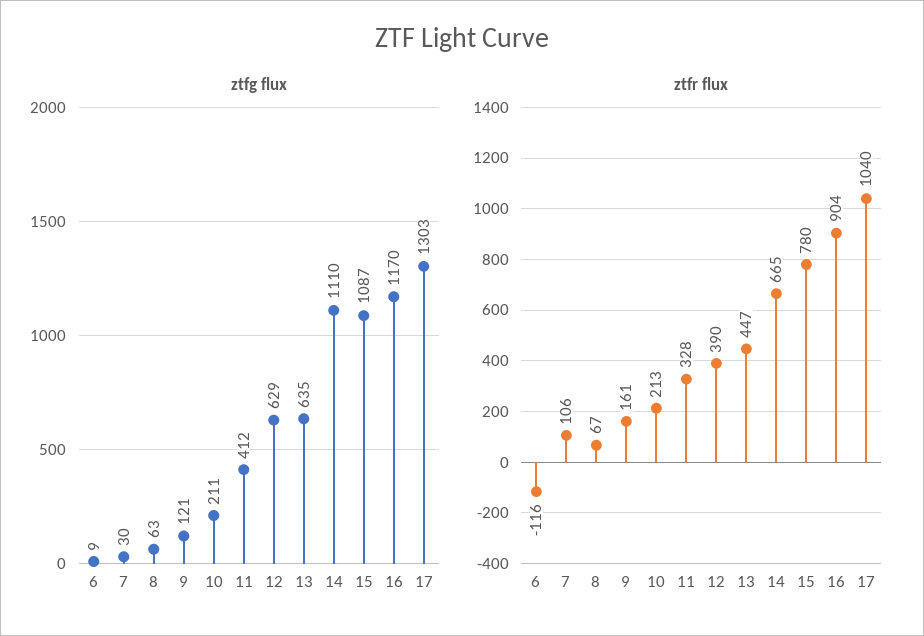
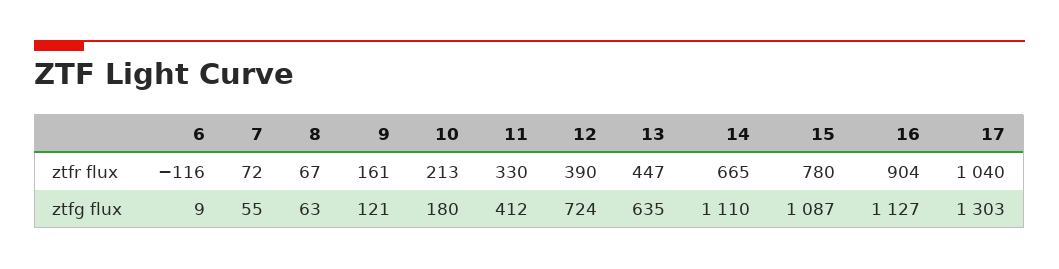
ztfg flux, 7: 30 -> 55
ztfg flux, 10: 211 -> 180
ztfg flux, 12: 629 -> 724
ztfg flux, 16: 1170 -> 1127
ztfr flux, 7: 106 -> 72
ztfr flux, 11: 328 -> 330

